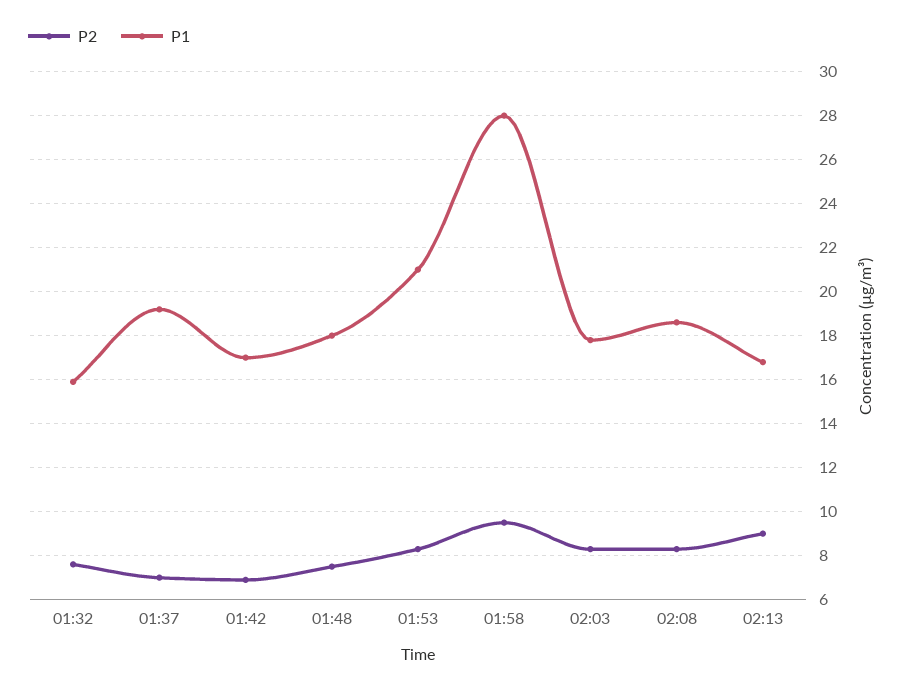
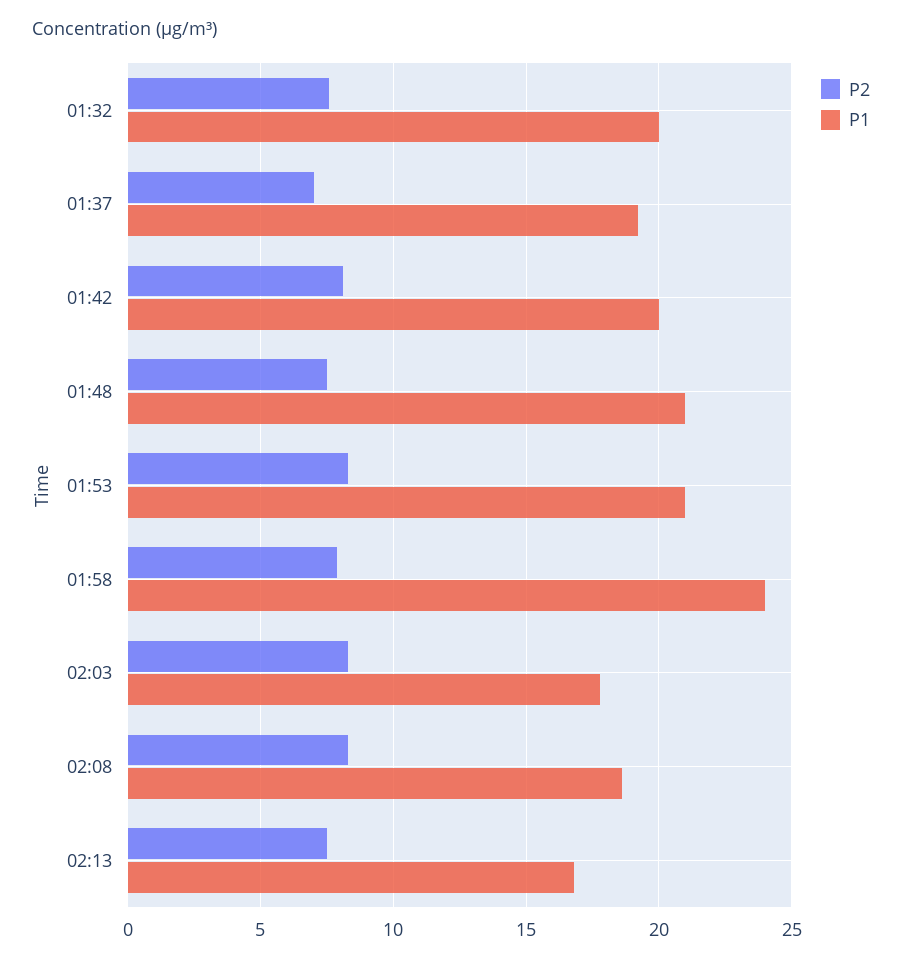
P1, 01:32: 16 -> 20
P2, 01:42: 7 -> 8
P1, 01:42: 17 -> 20
P1, 01:48: 18 -> 21
P2, 01:58: 9.5 -> 8
P1, 01:58: 28 -> 24
P2, 02:13: 9 -> 7.5

